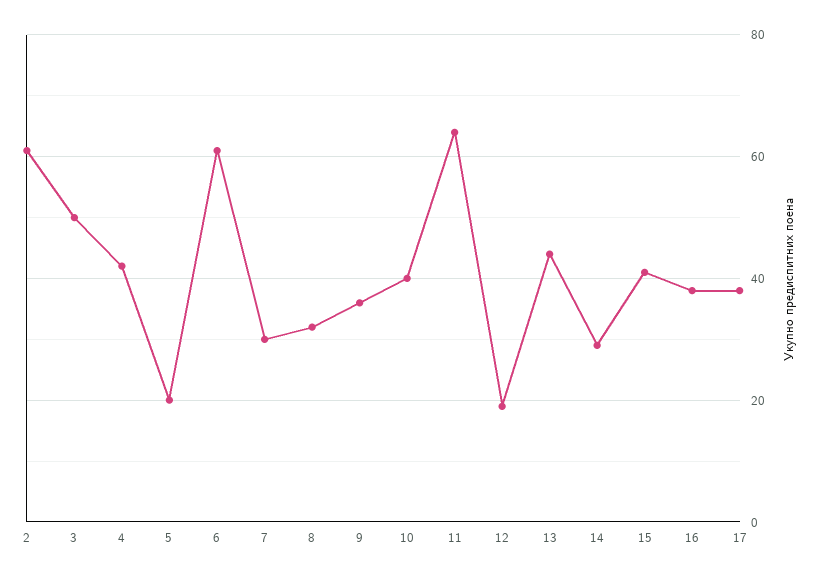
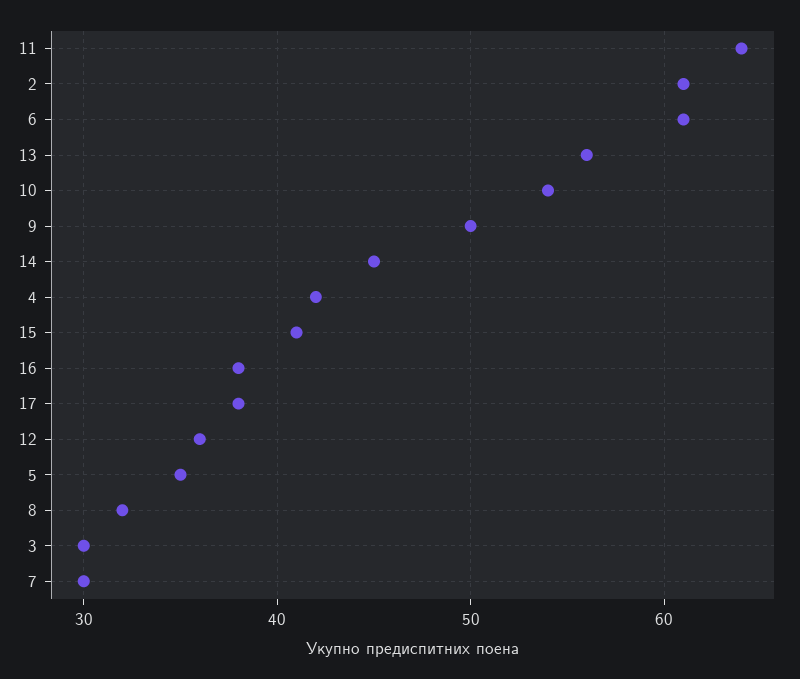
3: 50 -> 30
5: 20 -> 35
9: 35 -> 50
10: 40 -> 54
12: 20 -> 36
13: 45 -> 56
14: 30 -> 45

